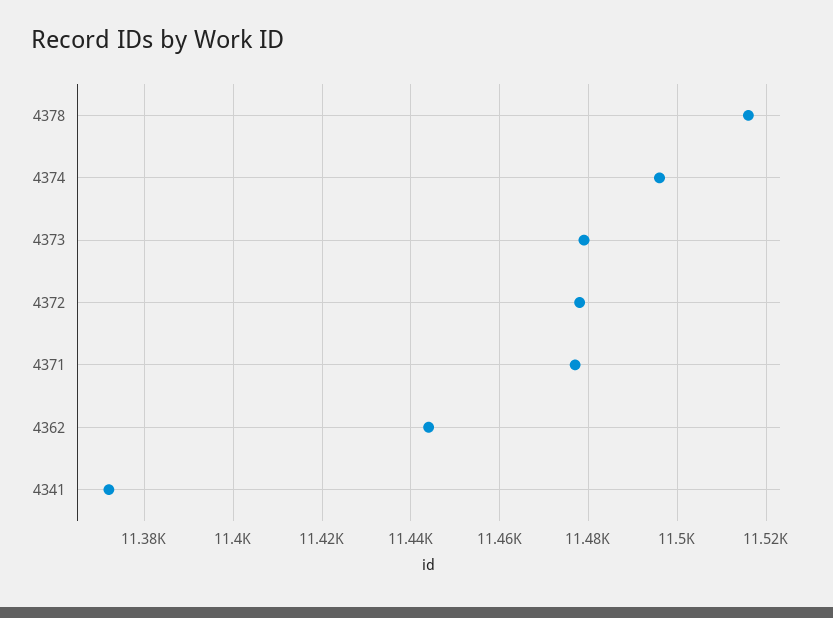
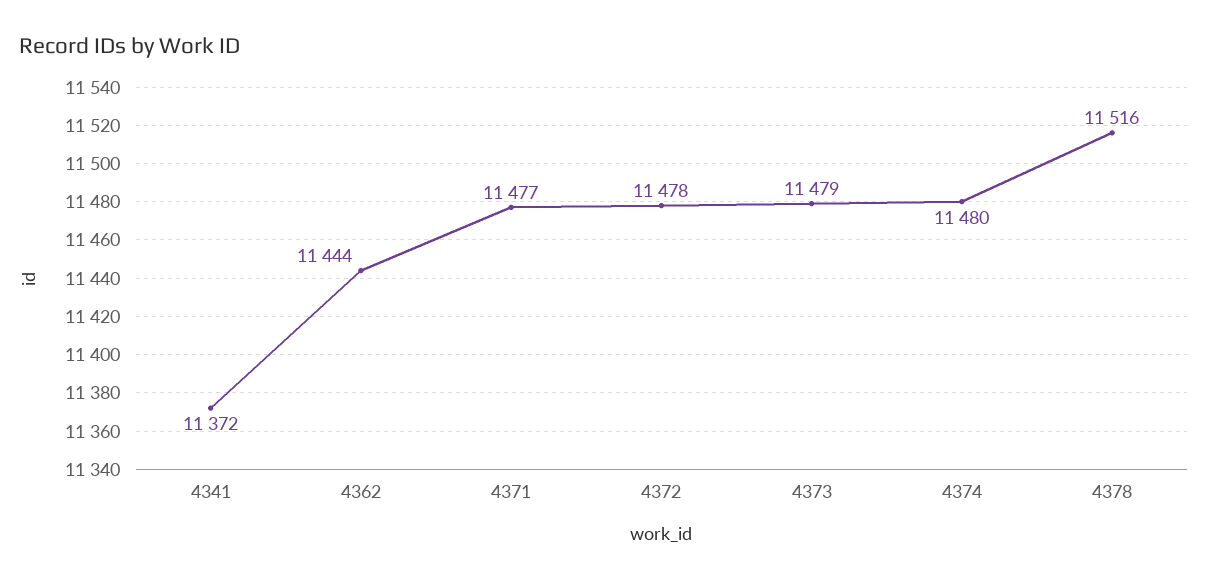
4374: 11495 -> 11480

